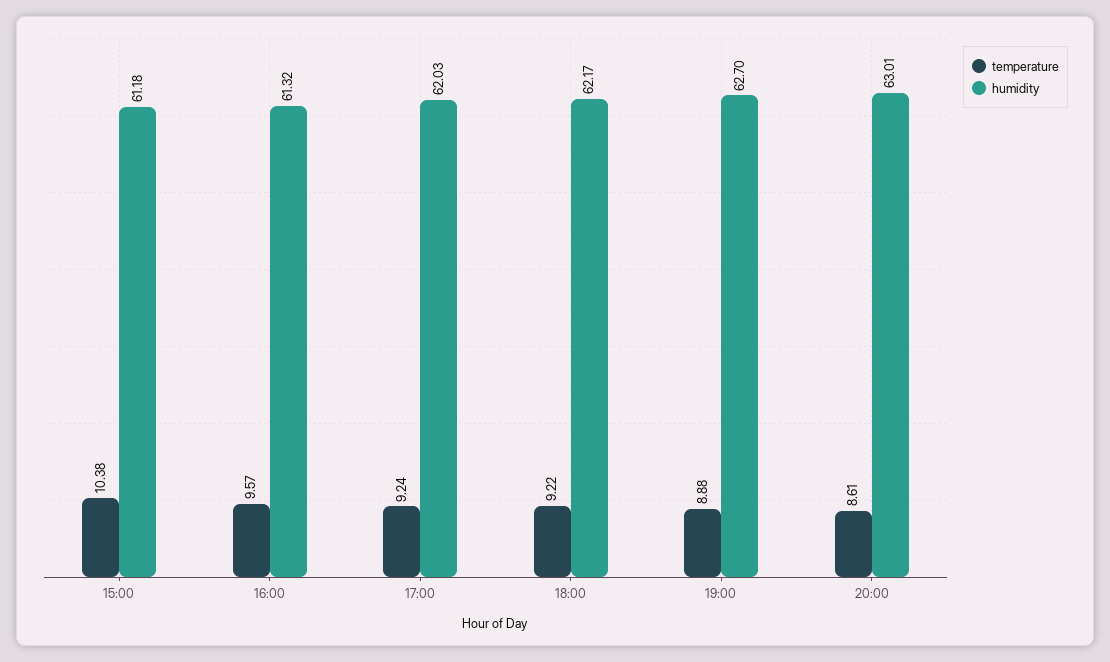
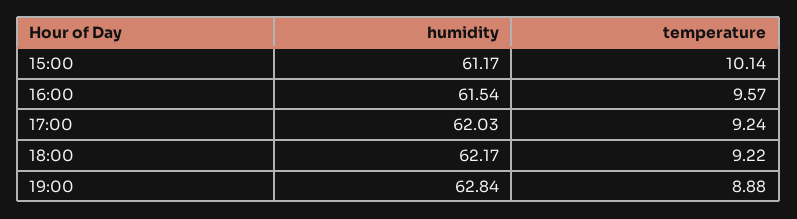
temperature, 15:00: 10.38 -> 10.14
humidity, 15:00: 61.18 -> 61.17
humidity, 16:00: 61.32 -> 61.54
humidity, 19:00: 62.7 -> 62.84
temperature, 20:00: 8.61 -> none
humidity, 20:00: 63.01 -> none

